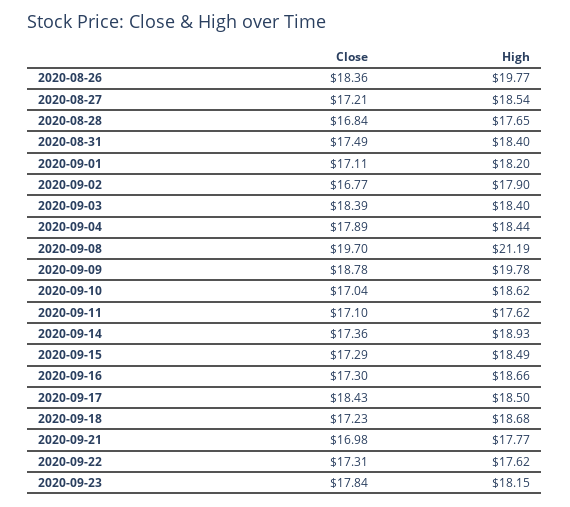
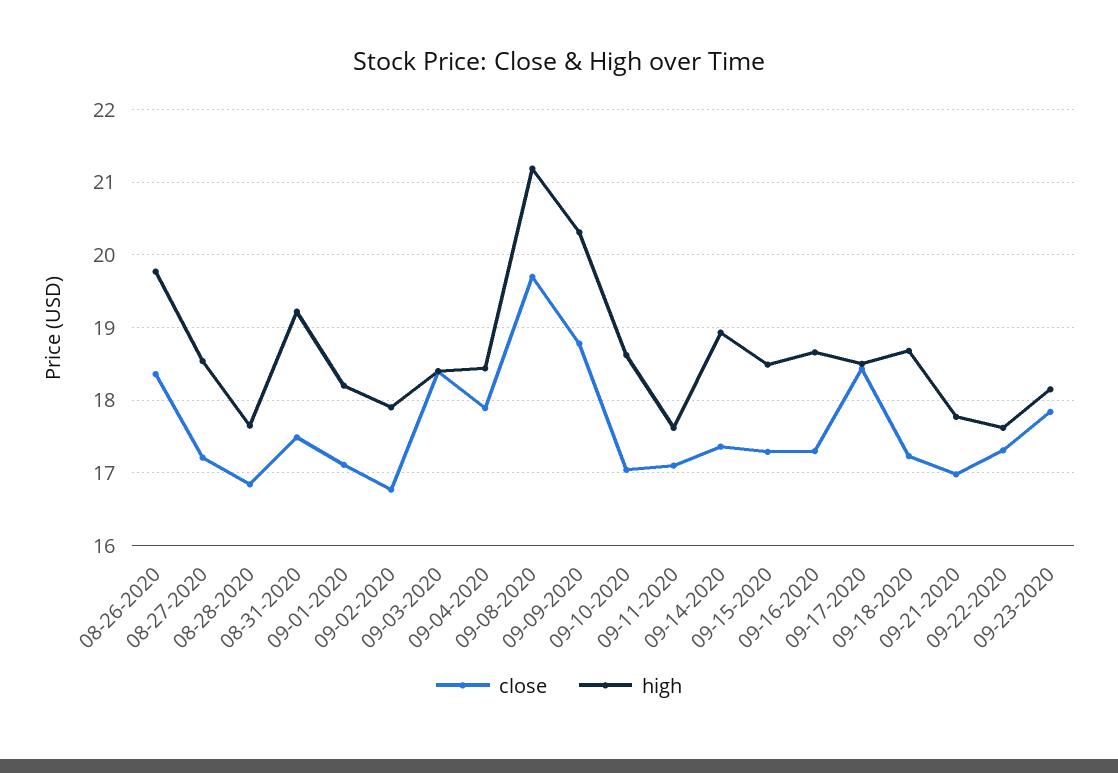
High, 2020-08-31: 18.4 -> 19.2
High, 2020-09-09: 19.78 -> 20.3

